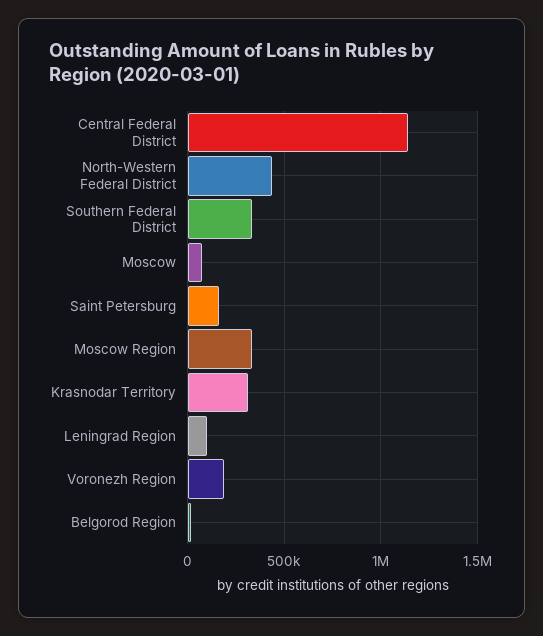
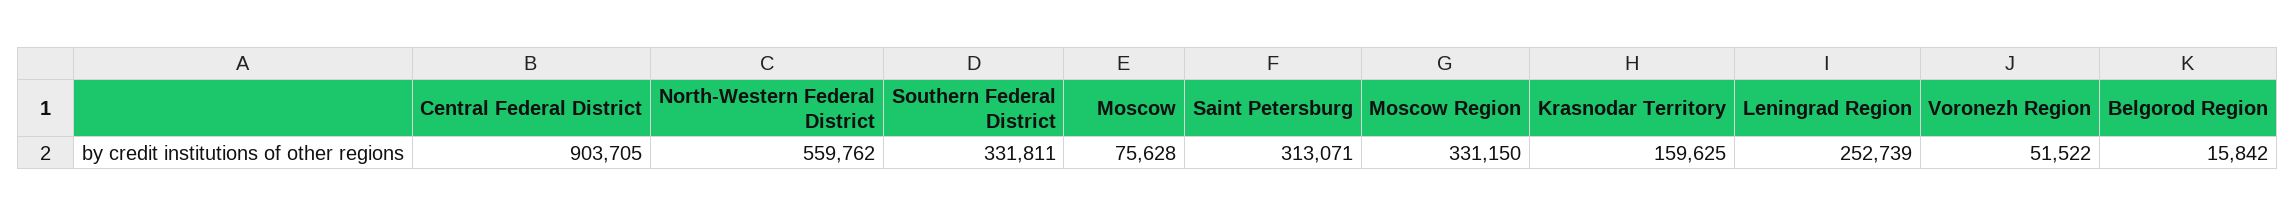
Central Federal District: 1150000 -> 903705
North-Western Federal District: 450000 -> 559762
Saint Petersburg: 150000 -> 313071
Krasnodar Territory: 300000 -> 159625
Leningrad Region: 100000 -> 252739
Voronezh Region: 200000 -> 51522

